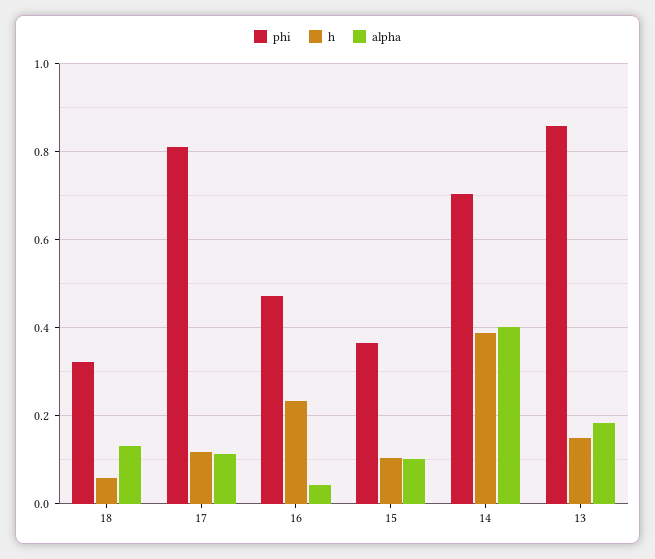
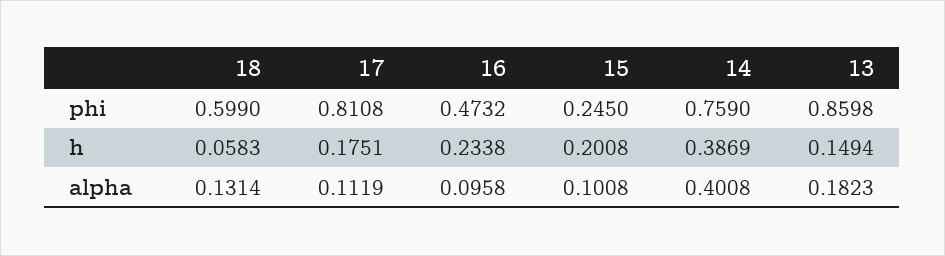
phi, 18: 0.32 -> 0.599
h, 17: 0.12 -> 0.1751
alpha, 16: 0.04 -> 0.0958
phi, 15: 0.36 -> 0.245
h, 15: 0.1 -> 0.2008
phi, 14: 0.7 -> 0.759

